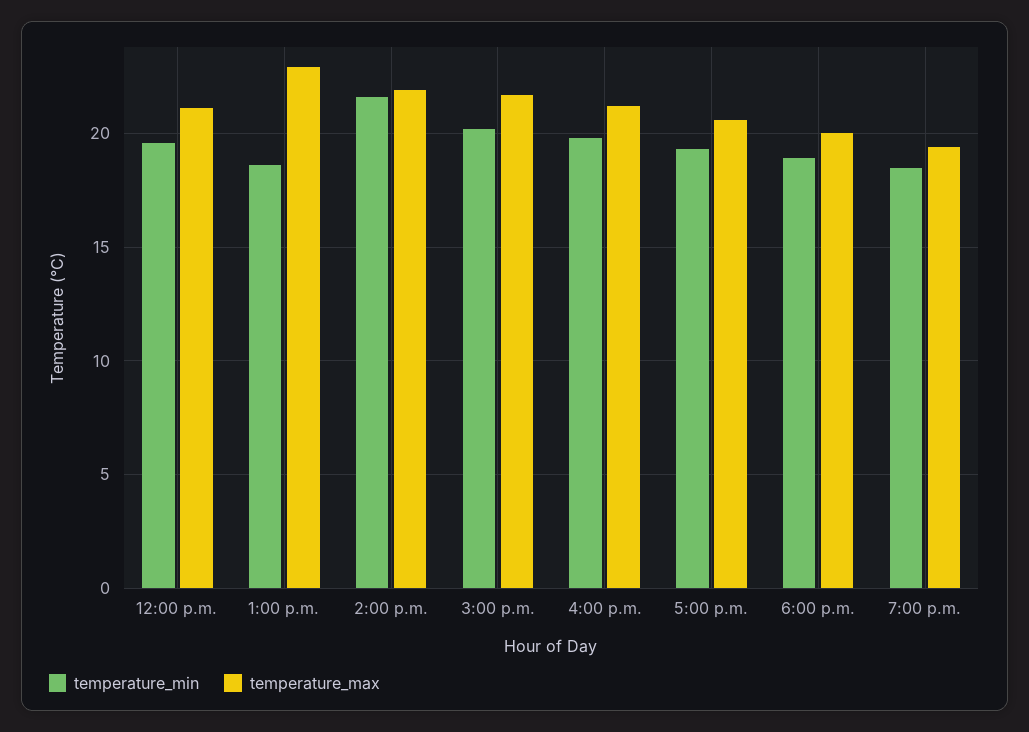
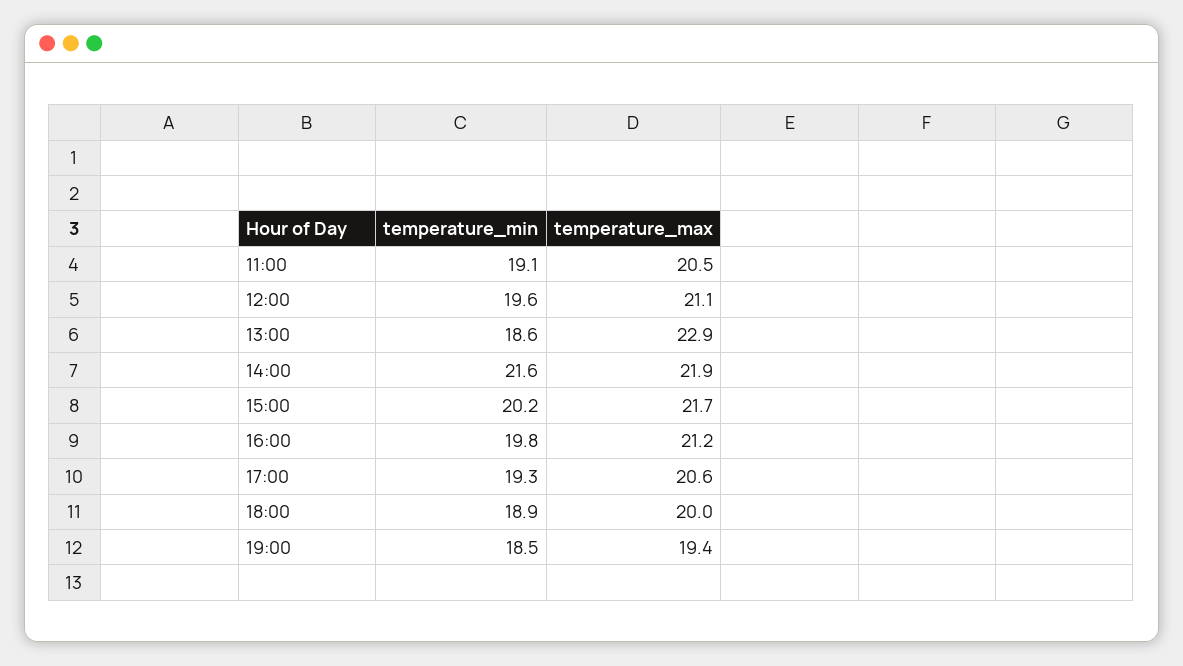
temperature_min, 11:00: none -> 19.1
temperature_max, 11:00: none -> 20.5

